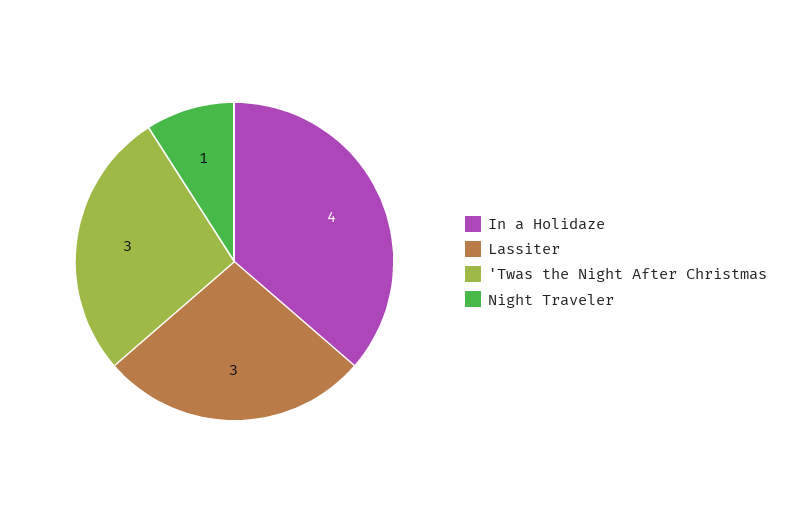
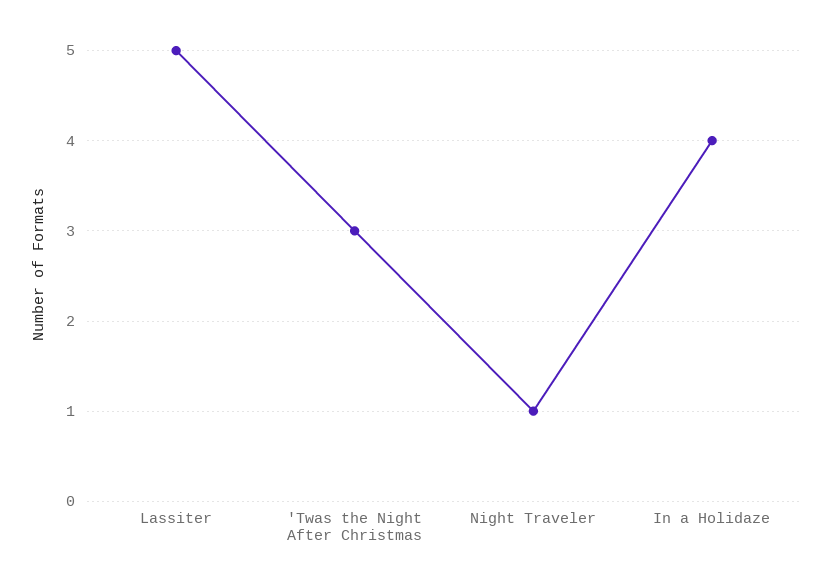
Lassiter: 3 -> 5

